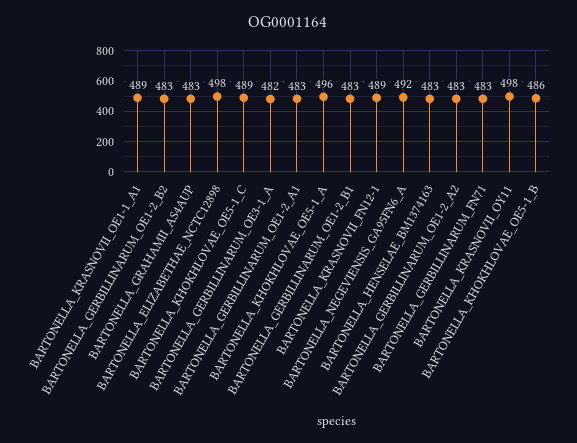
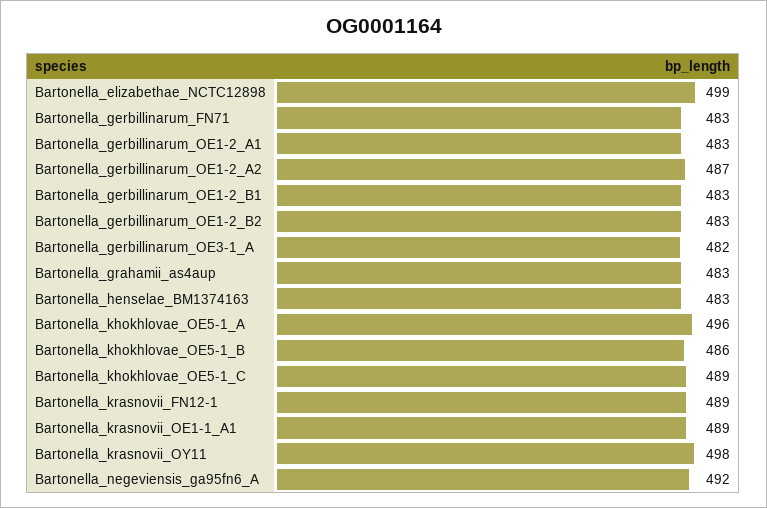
BARTONELLA_ELIZABETHAE_NCTC12898: 498 -> 499
BARTONELLA_GERBILLINARUM_OE1-2_A2: 483 -> 487

